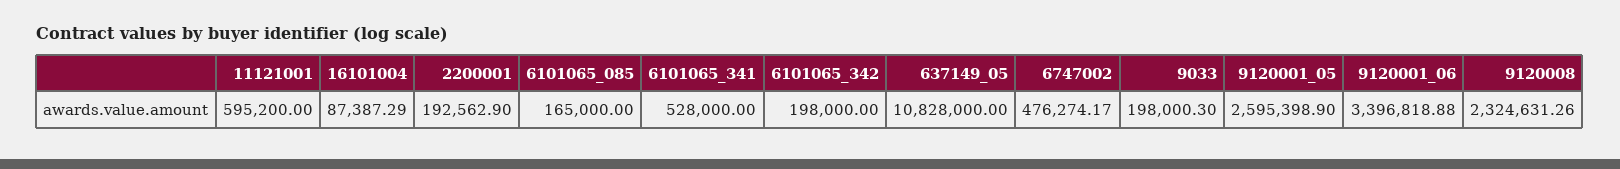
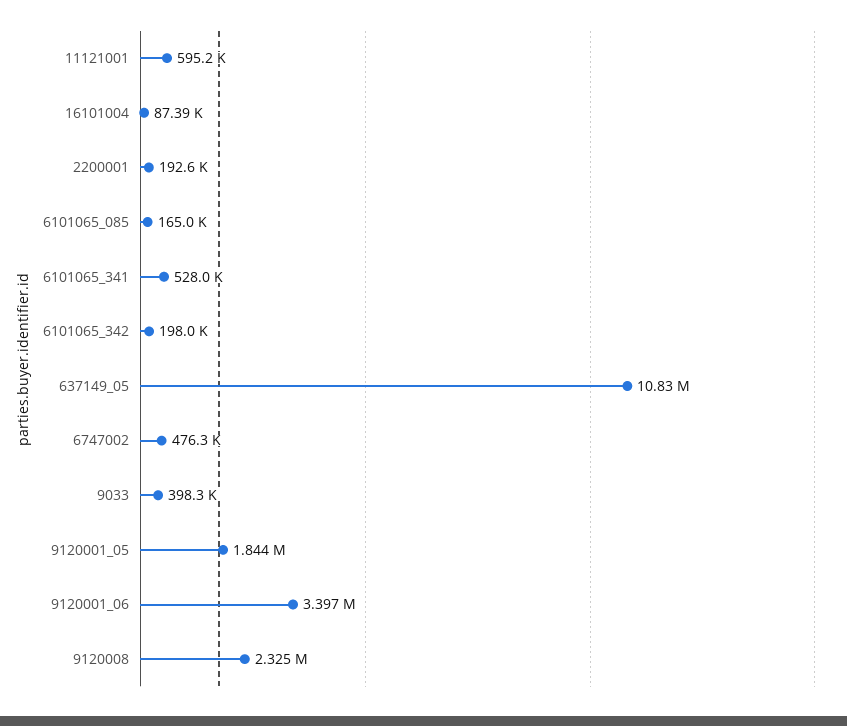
9033: 198000.3 -> 398300
9120001_05: 2595398.9 -> 1844000

